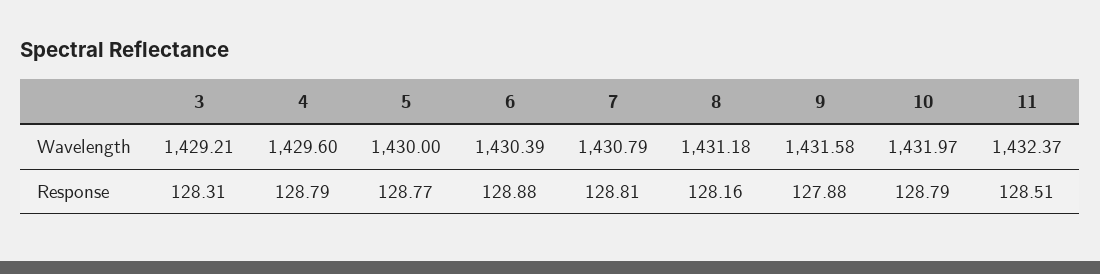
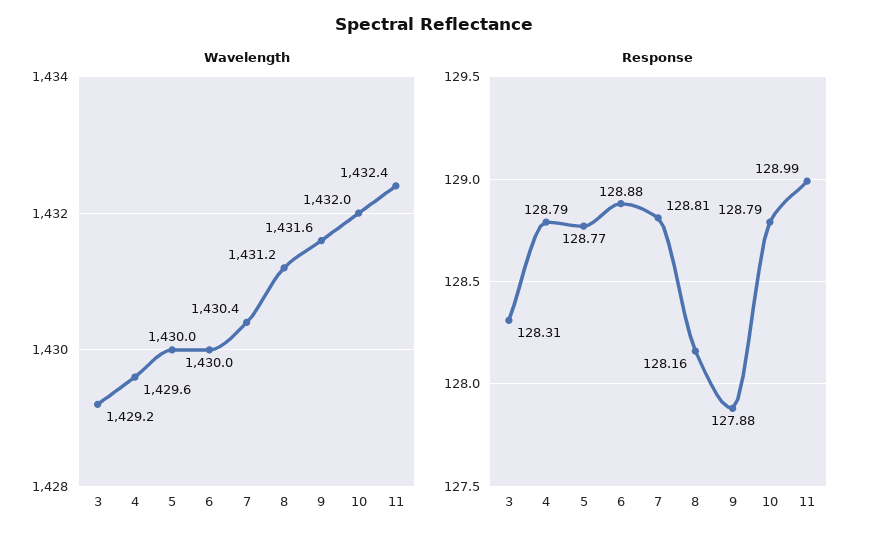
Wavelength, 6: 1430.39 -> 1430
Wavelength, 7: 1430.79 -> 1430.4
Response, 11: 128.51 -> 128.99

